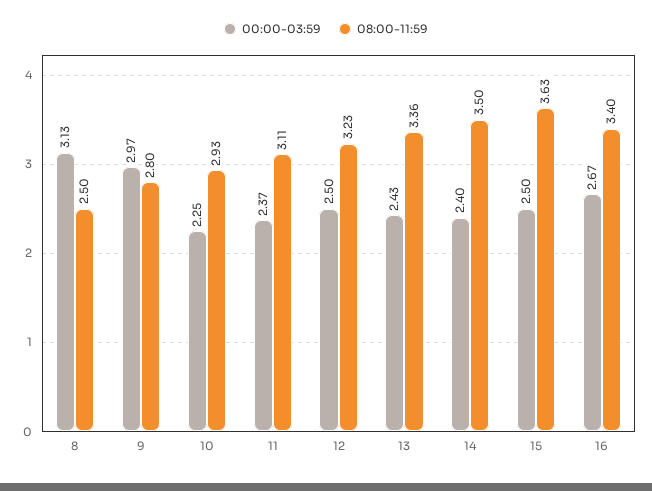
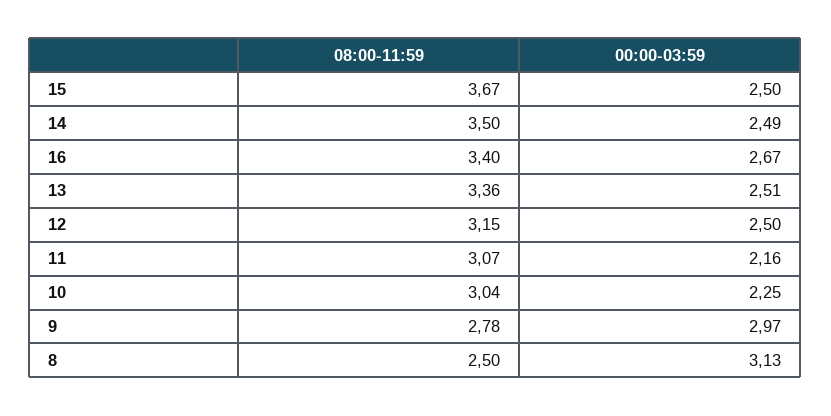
08:00-11:59, 9: 2.8 -> 2.78
08:00-11:59, 10: 2.93 -> 3.04
00:00-03:59, 11: 2.37 -> 2.16
08:00-11:59, 11: 3.11 -> 3.07
08:00-11:59, 12: 3.23 -> 3.15
00:00-03:59, 13: 2.43 -> 2.51
00:00-03:59, 14: 2.4 -> 2.49
08:00-11:59, 15: 3.63 -> 3.67

